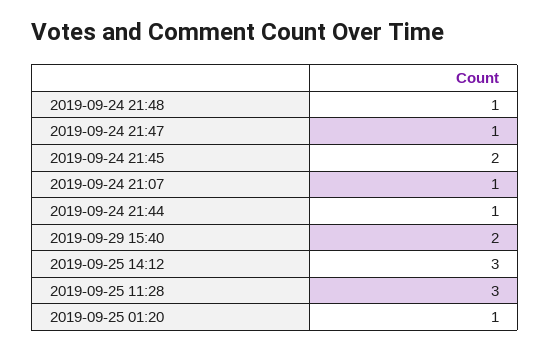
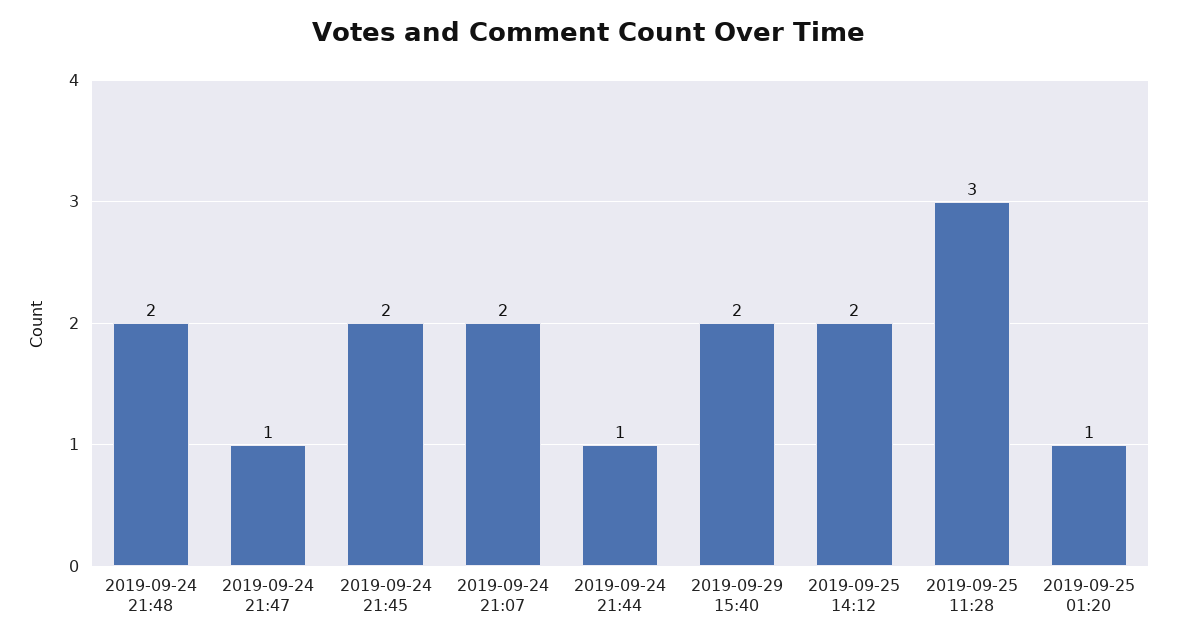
2019-09-24 21:48: 1 -> 2
2019-09-24 21:07: 1 -> 2
2019-09-25 14:12: 3 -> 2

